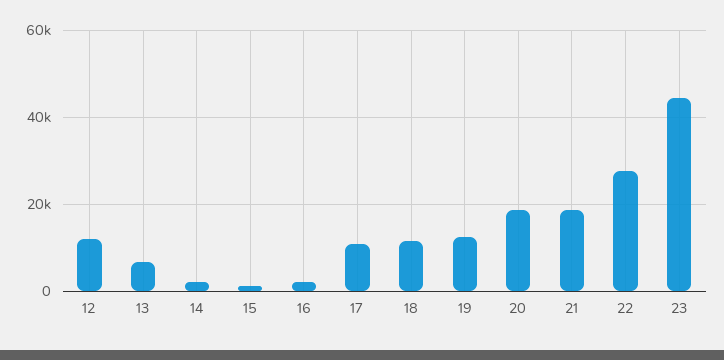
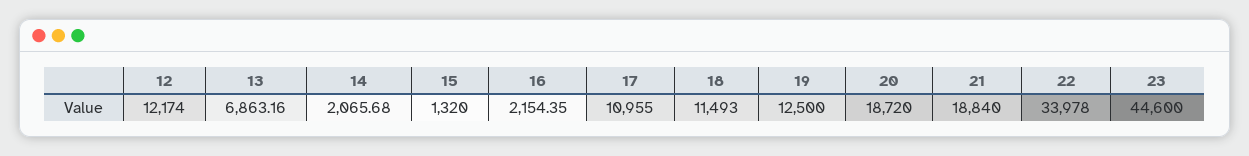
22: 28000 -> 33978

